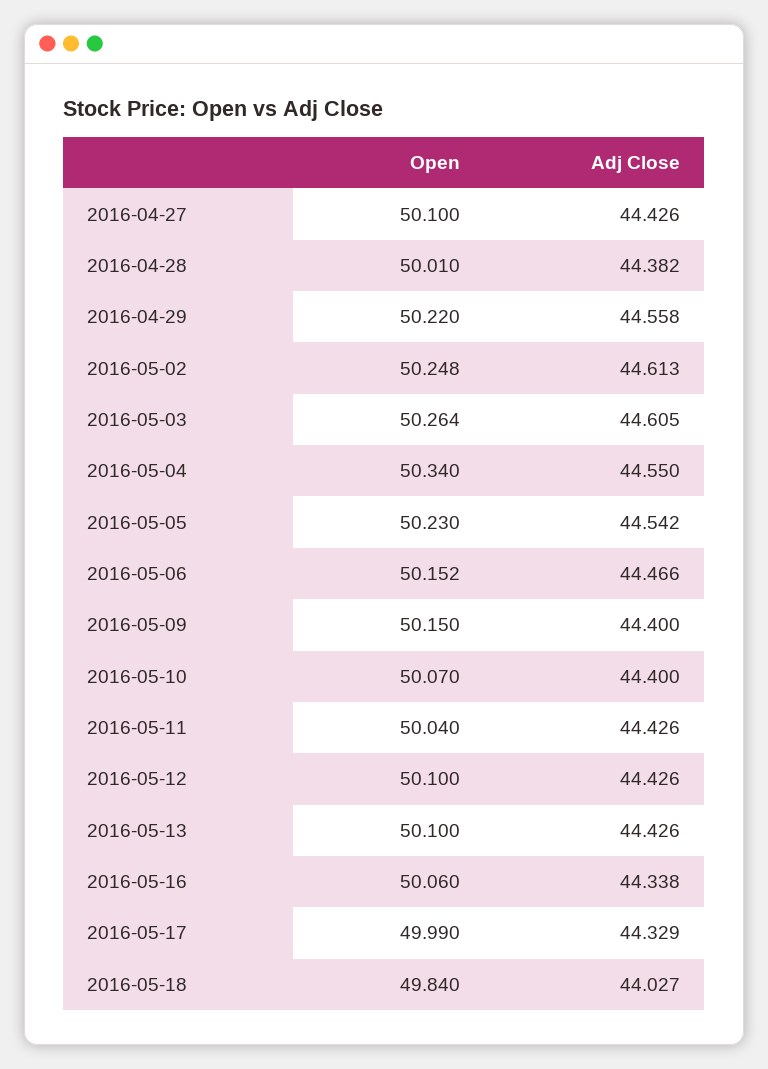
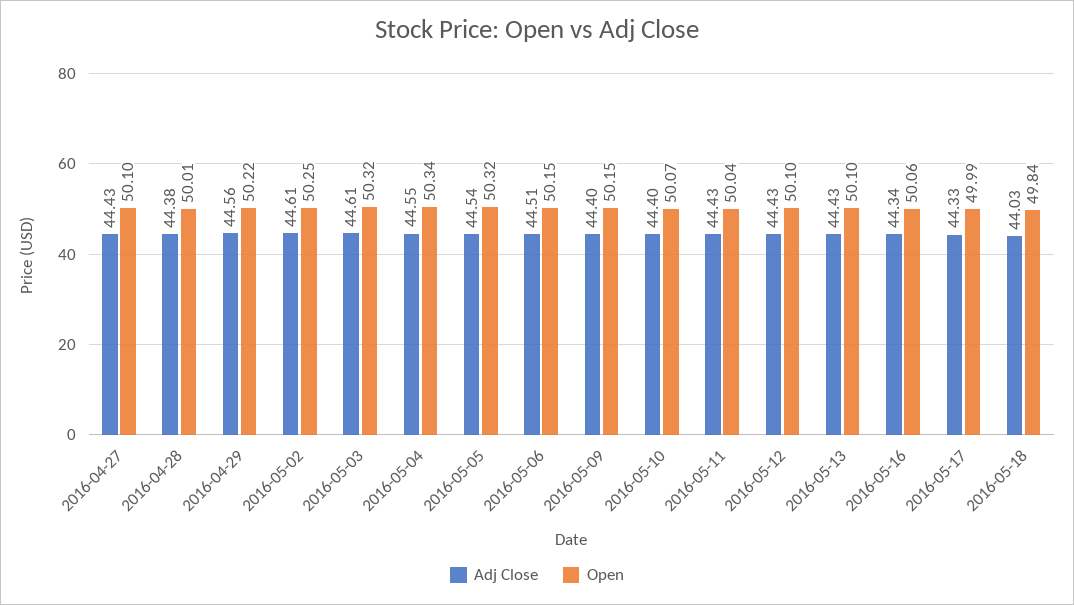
Open, 2016-05-03: 50.264 -> 50.32
Open, 2016-05-05: 50.23 -> 50.32
Adj Close, 2016-05-06: 44.466 -> 44.51

